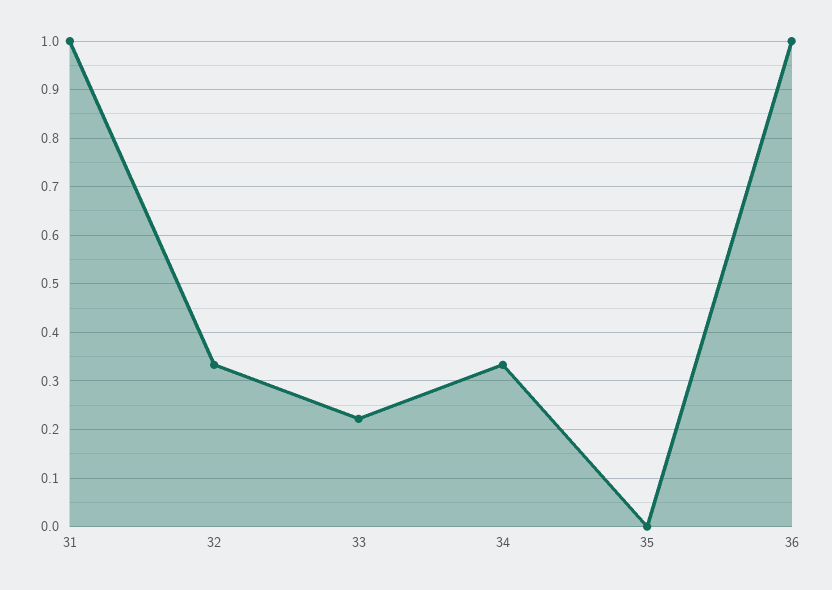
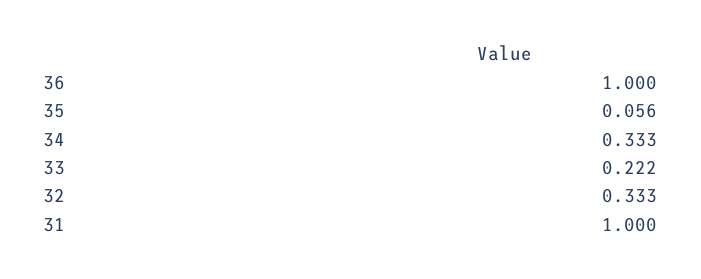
35: 0 -> 0.056

